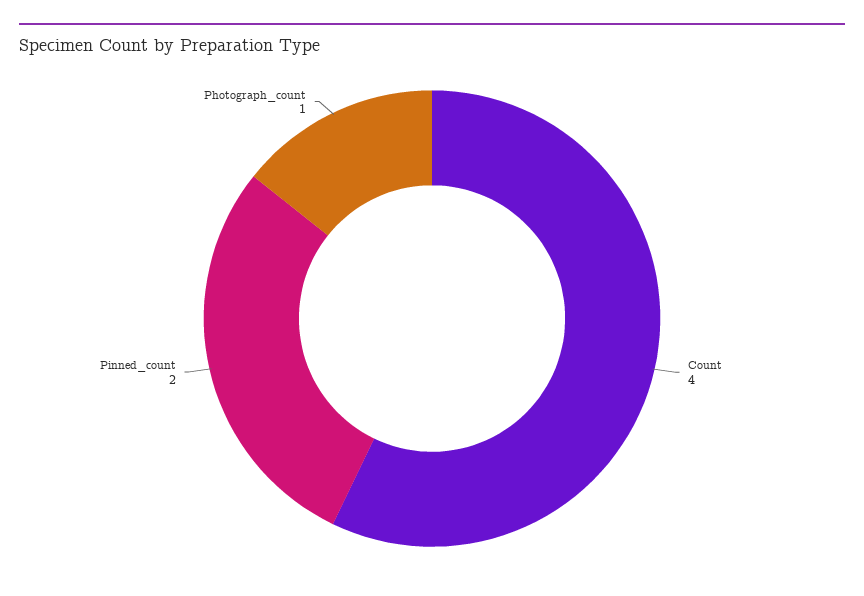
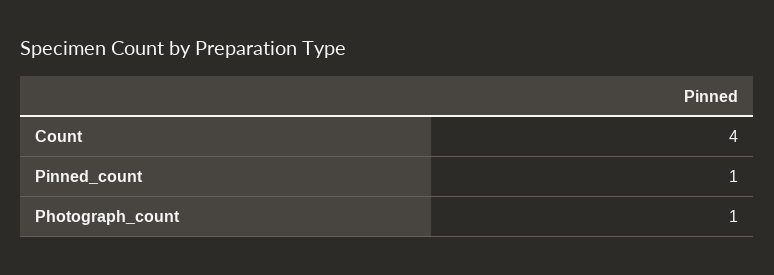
Pinned_count: 2 -> 1

